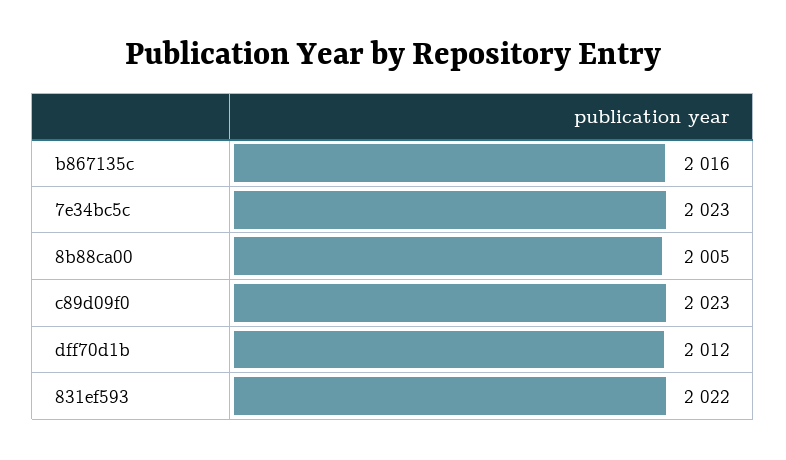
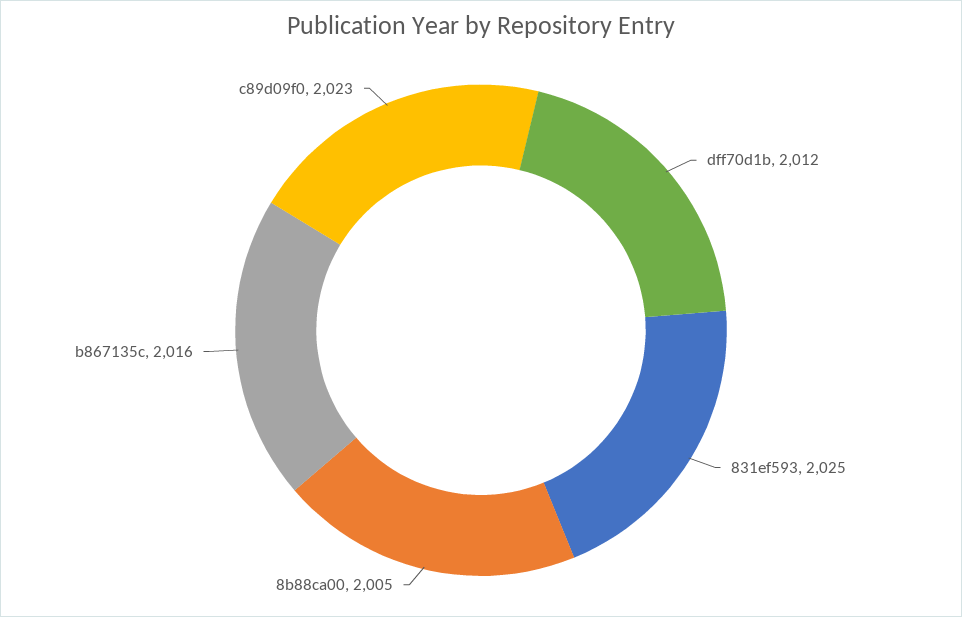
7e34bc5c: 2023 -> none
831ef593: 2022 -> 2025

